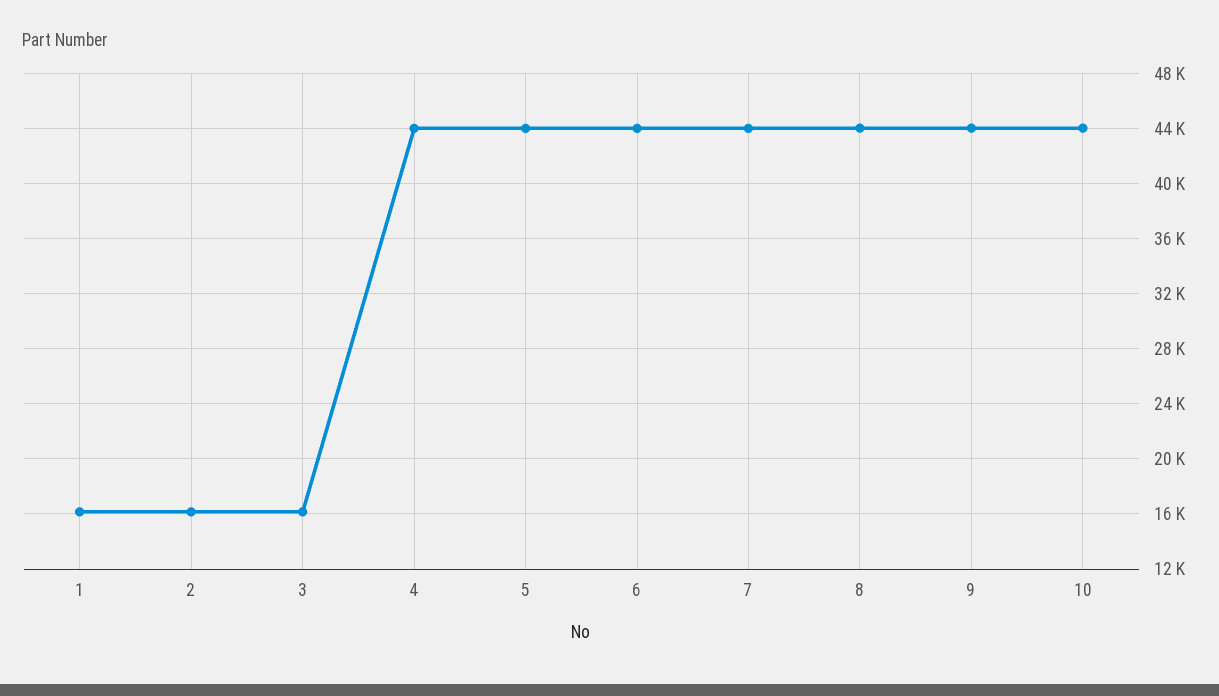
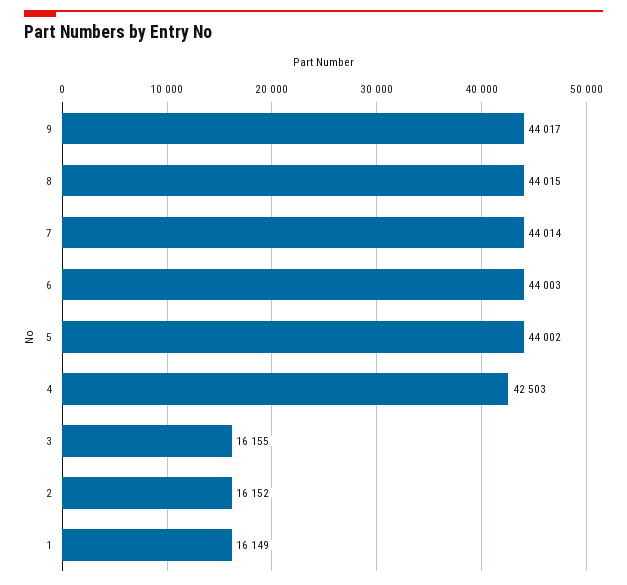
4: 44000 -> 42503
10: 44000 -> none

